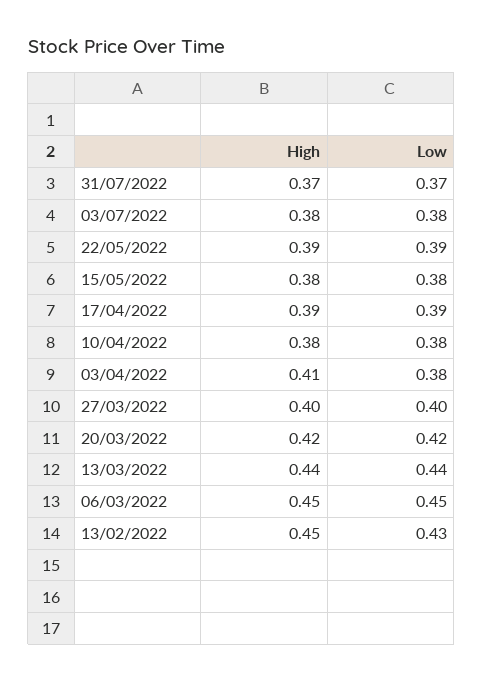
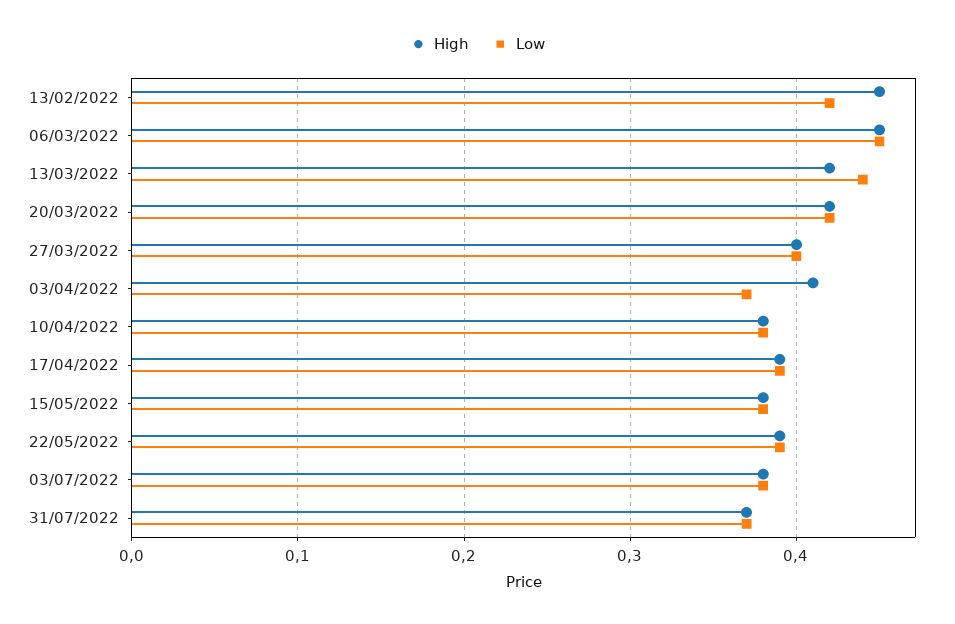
Low, 03/04/2022: 0.38 -> 0.37
High, 13/03/2022: 0.44 -> 0.42
Low, 13/02/2022: 0.43 -> 0.42

